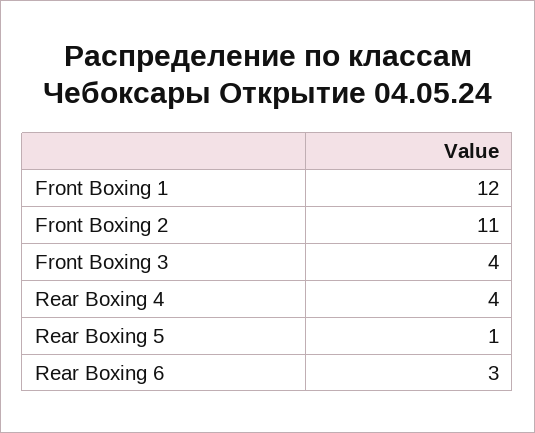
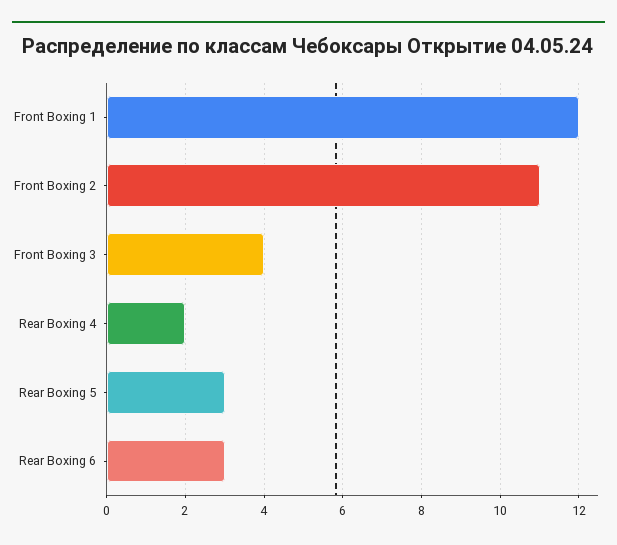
Rear Boxing 4: 4 -> 2
Rear Boxing 5: 1 -> 3

